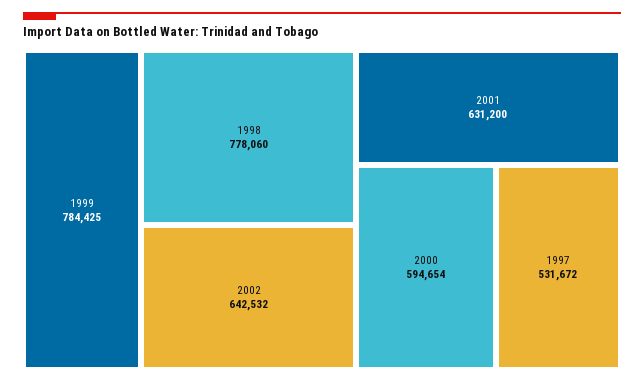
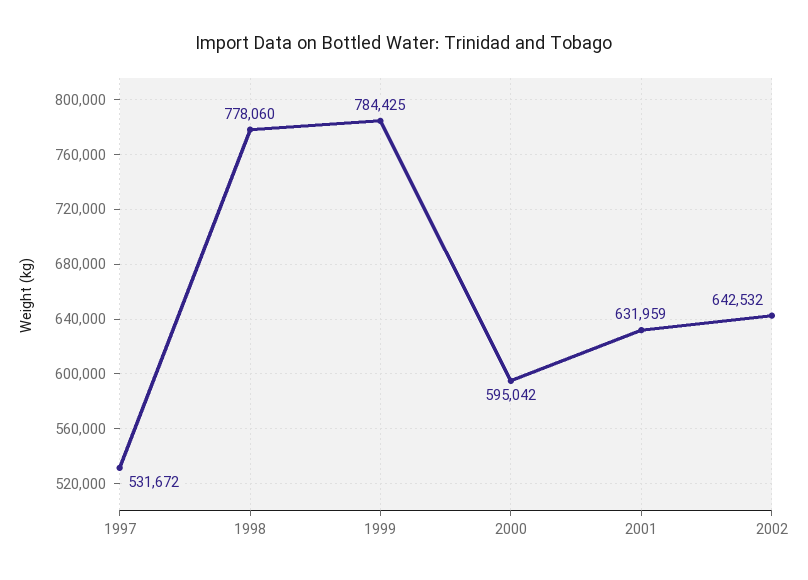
2001: 631200 -> 631959
2000: 594654 -> 595042

